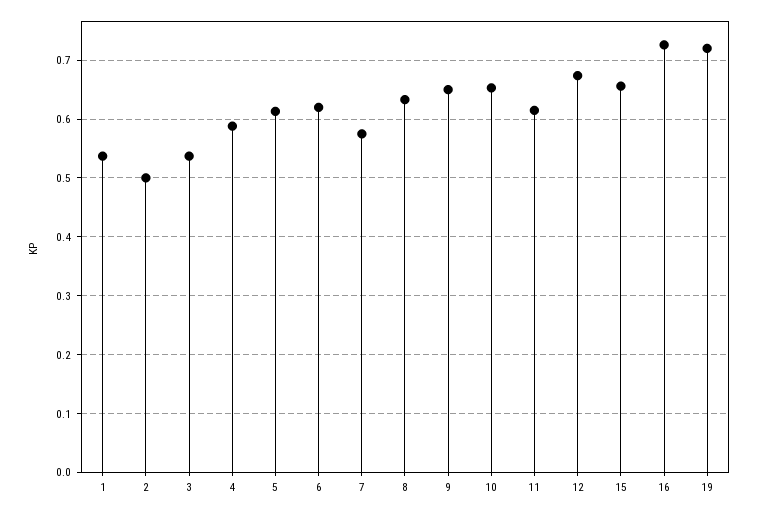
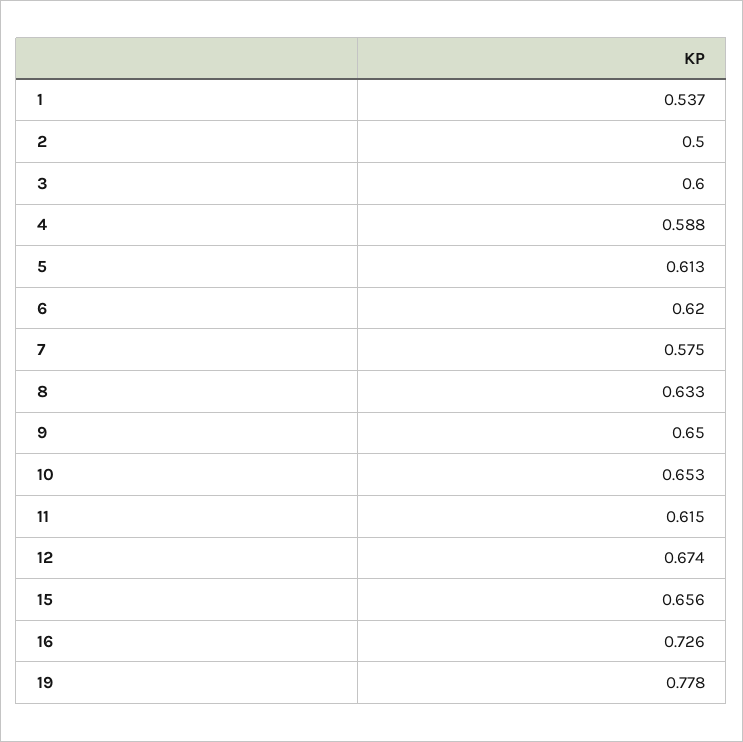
3: 0.54 -> 0.6
19: 0.72 -> 0.778

